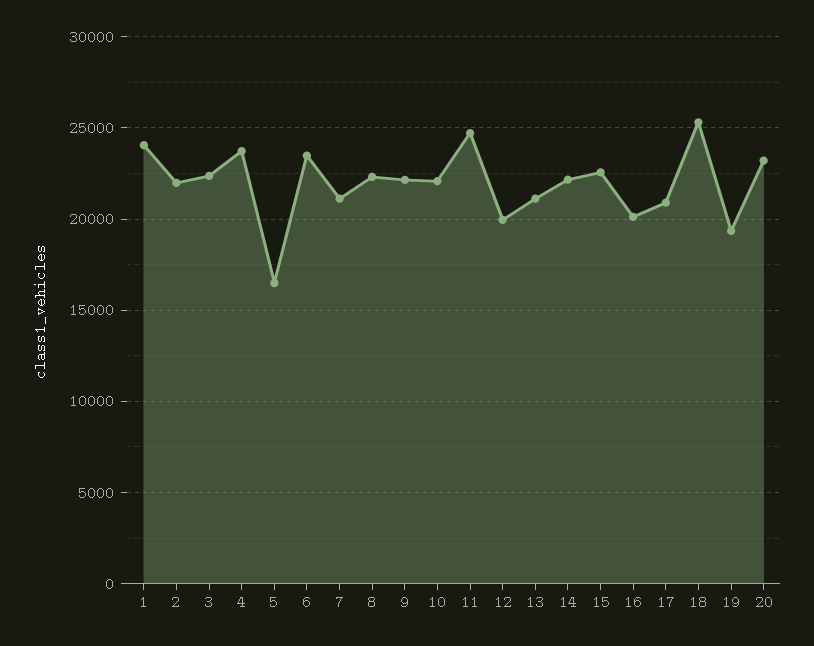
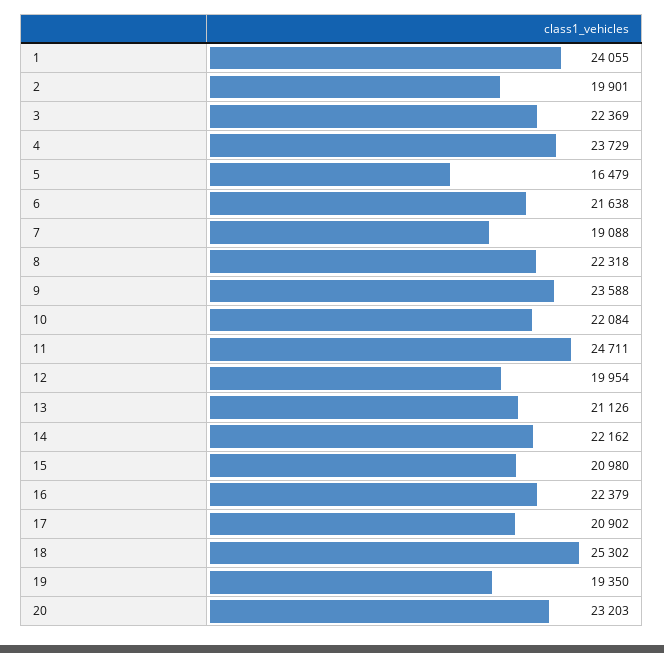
2: 22000 -> 19901
6: 23500 -> 21638
7: 21000 -> 19088
9: 22000 -> 23588
15: 22500 -> 20980
16: 20000 -> 22379

